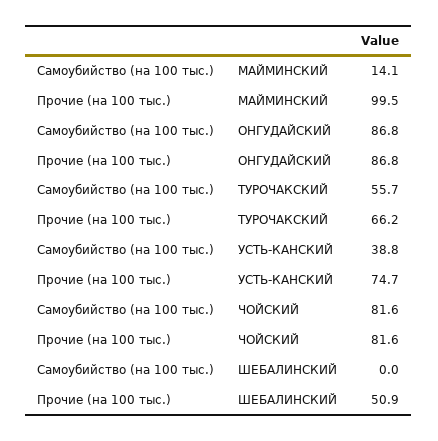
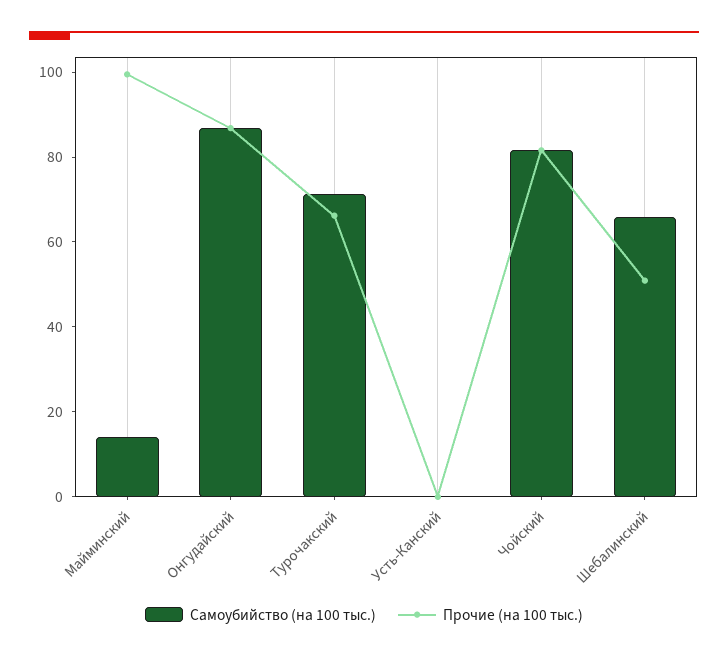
Самоубийство (на 100 тыс.), ТУРОЧАКСКИЙ: 55.7 -> 70
Самоубийство (на 100 тыс.), УСТЬ-КАНСКИЙ: 38.8 -> 0
Прочие (на 100 тыс.), УСТЬ-КАНСКИЙ: 74.7 -> 0
Самоубийство (на 100 тыс.), ШЕБАЛИНСКИЙ: 0 -> 65

